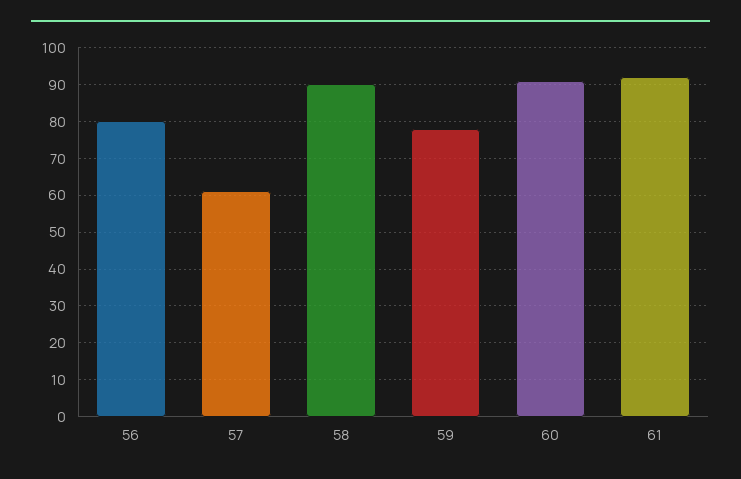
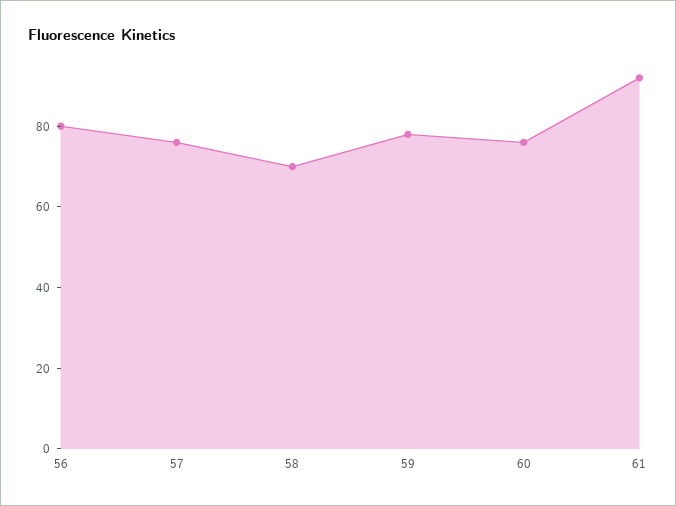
57: 60 -> 75
58: 90 -> 70
60: 90 -> 75

